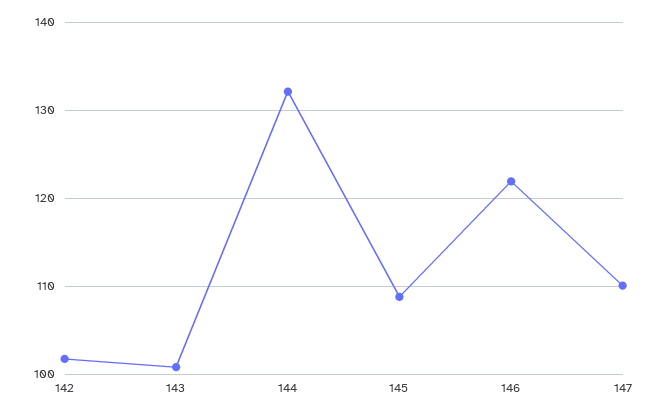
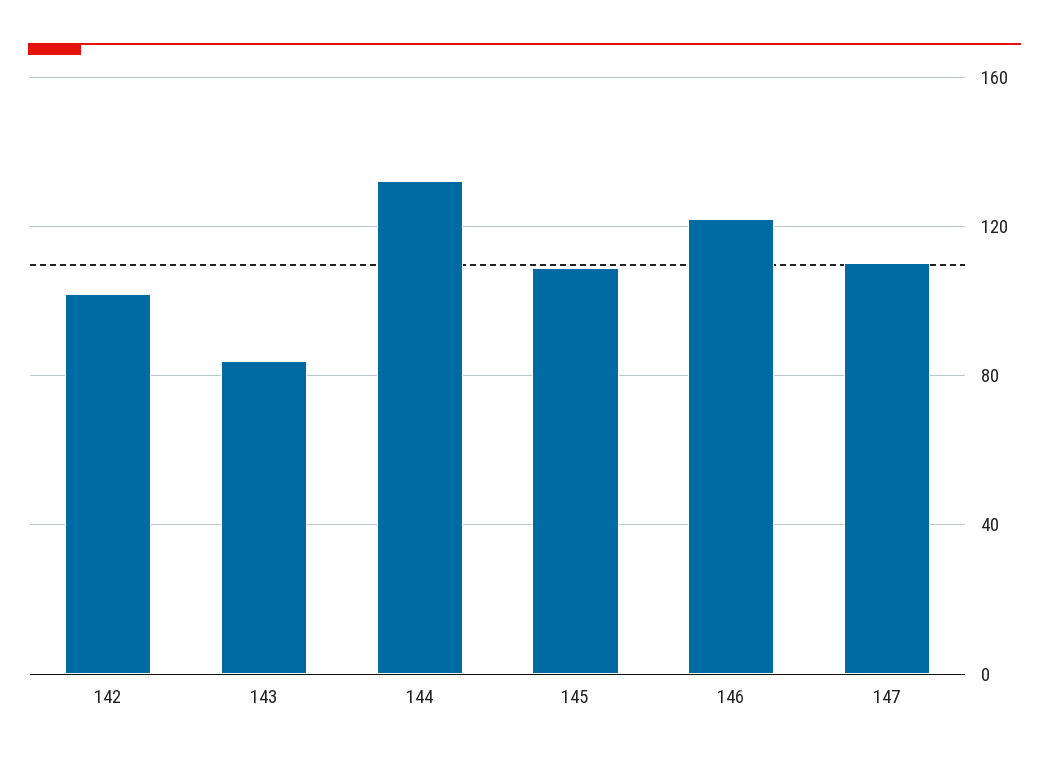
143: 101 -> 85

